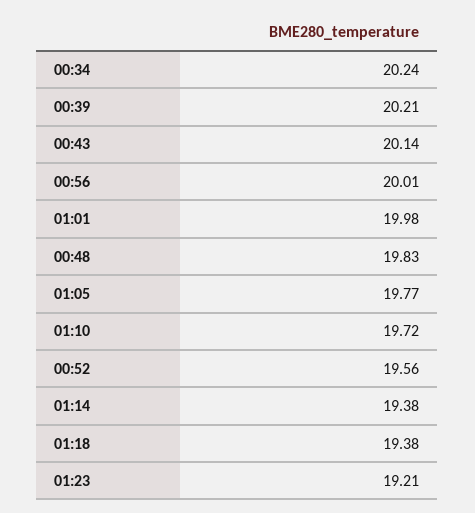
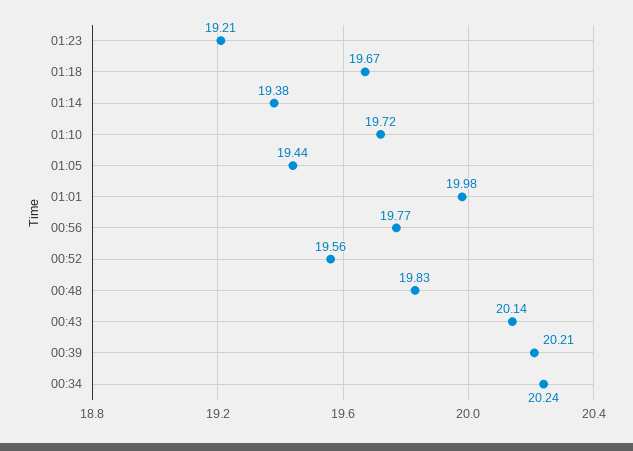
00:56: 20.01 -> 19.77
01:05: 19.77 -> 19.44
01:18: 19.38 -> 19.67

